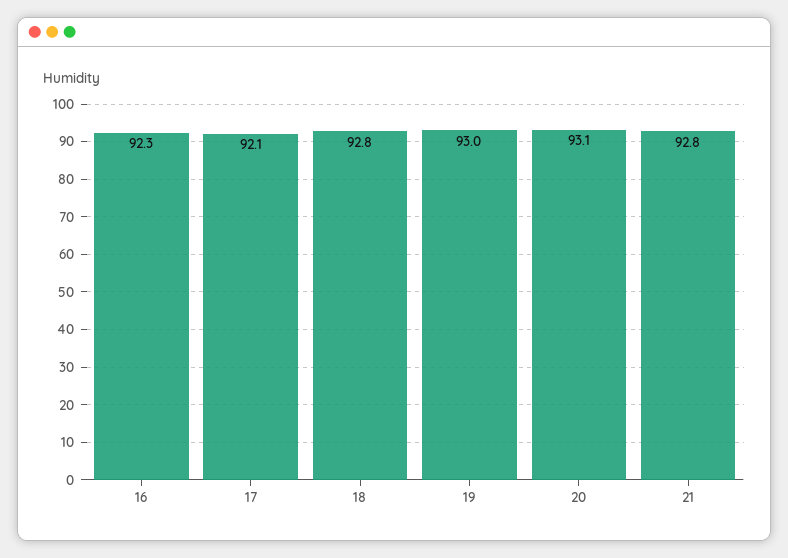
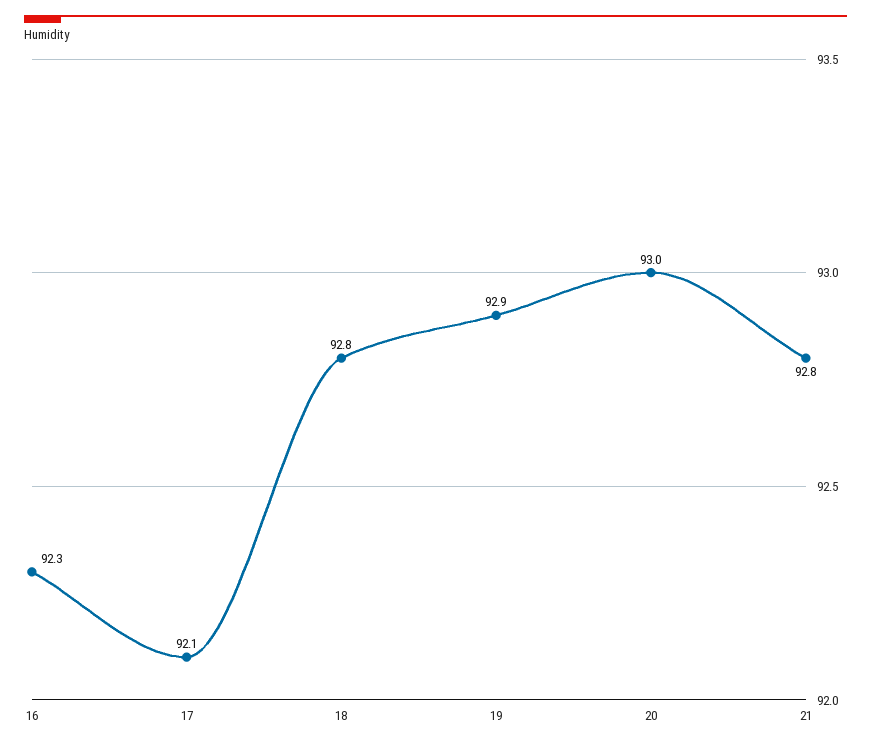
19: 93 -> 92.9
20: 93.1 -> 93

